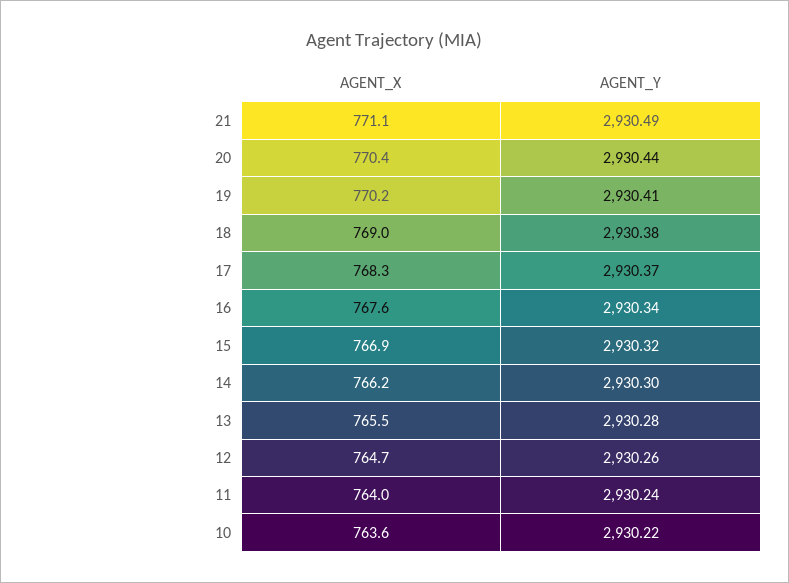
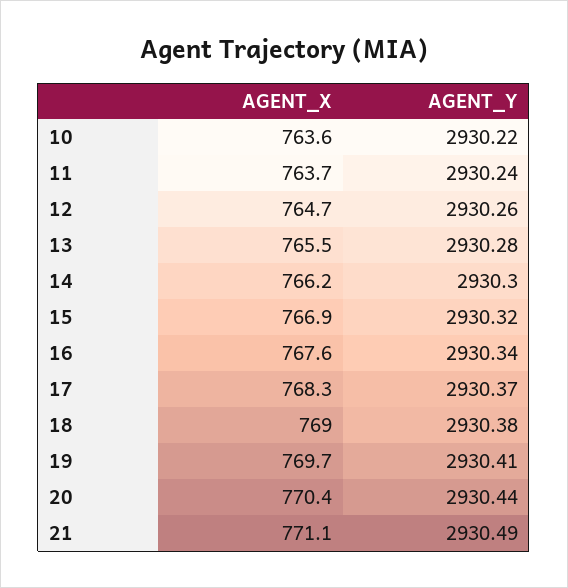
AGENT_X, 19: 770.2 -> 769.7
AGENT_X, 11: 764 -> 763.7

